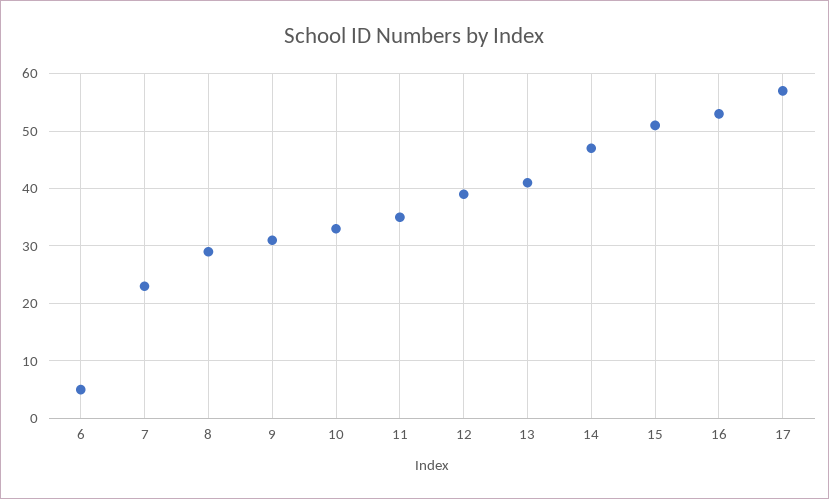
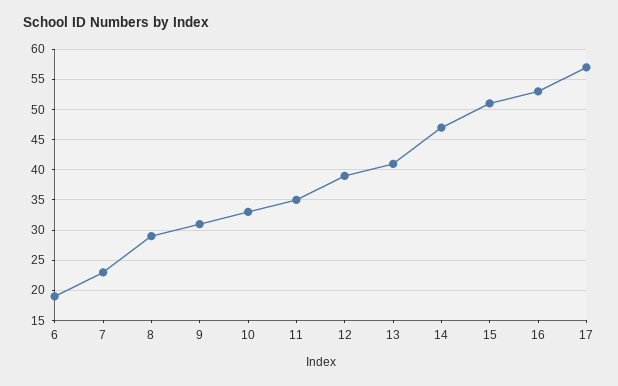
6: 5 -> 19

